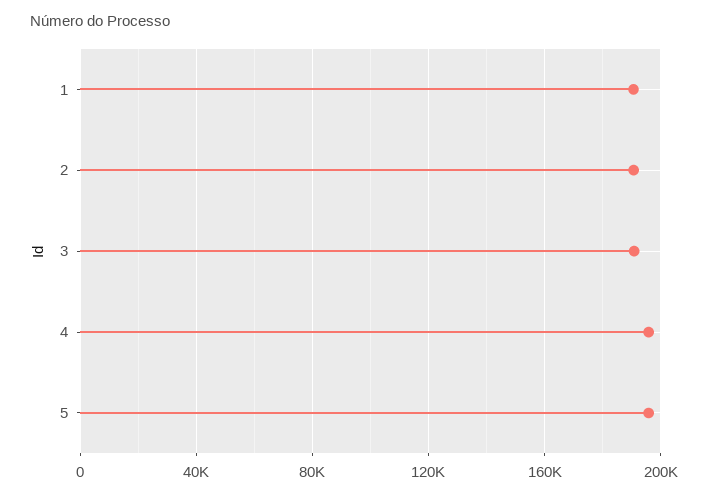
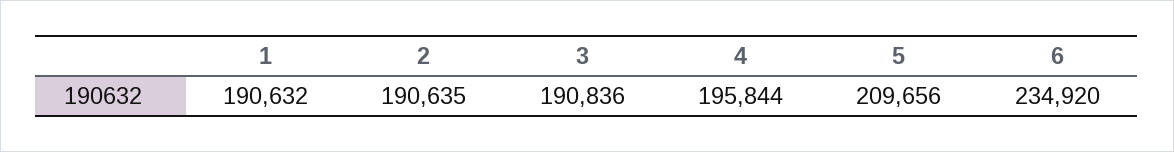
5: 195000 -> 209656
6: none -> 234920

